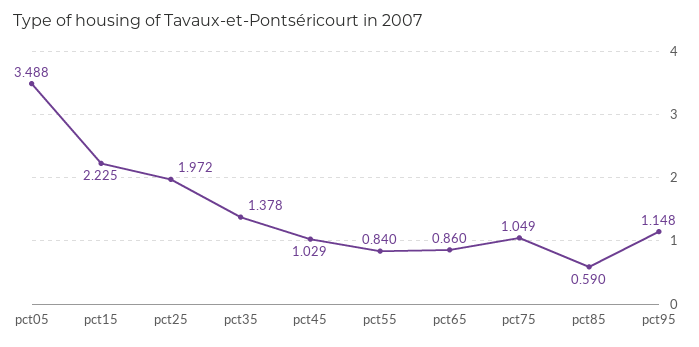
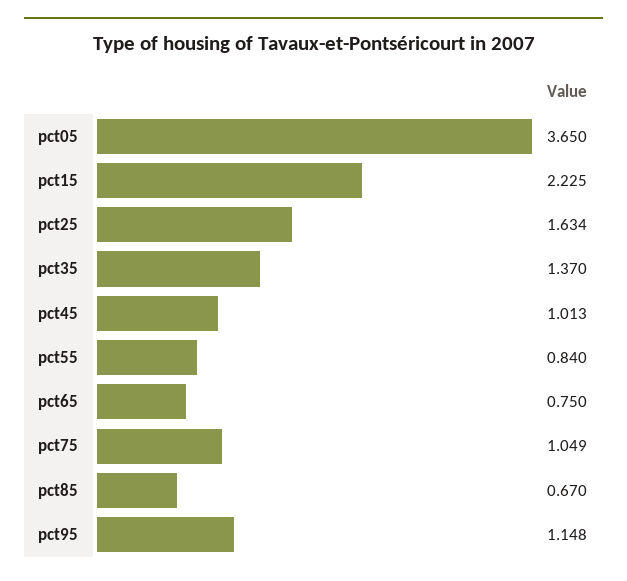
pct05: 3.488 -> 3.65
pct25: 1.972 -> 1.634
pct35: 1.378 -> 1.37
pct45: 1.029 -> 1.013
pct65: 0.86 -> 0.75
pct85: 0.59 -> 0.67

